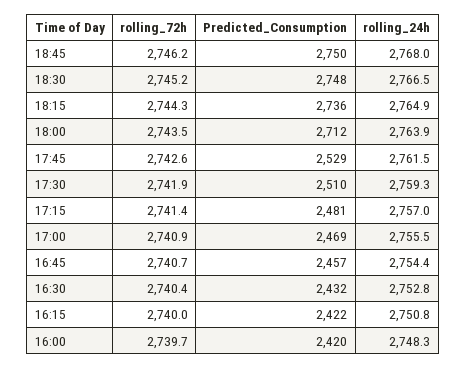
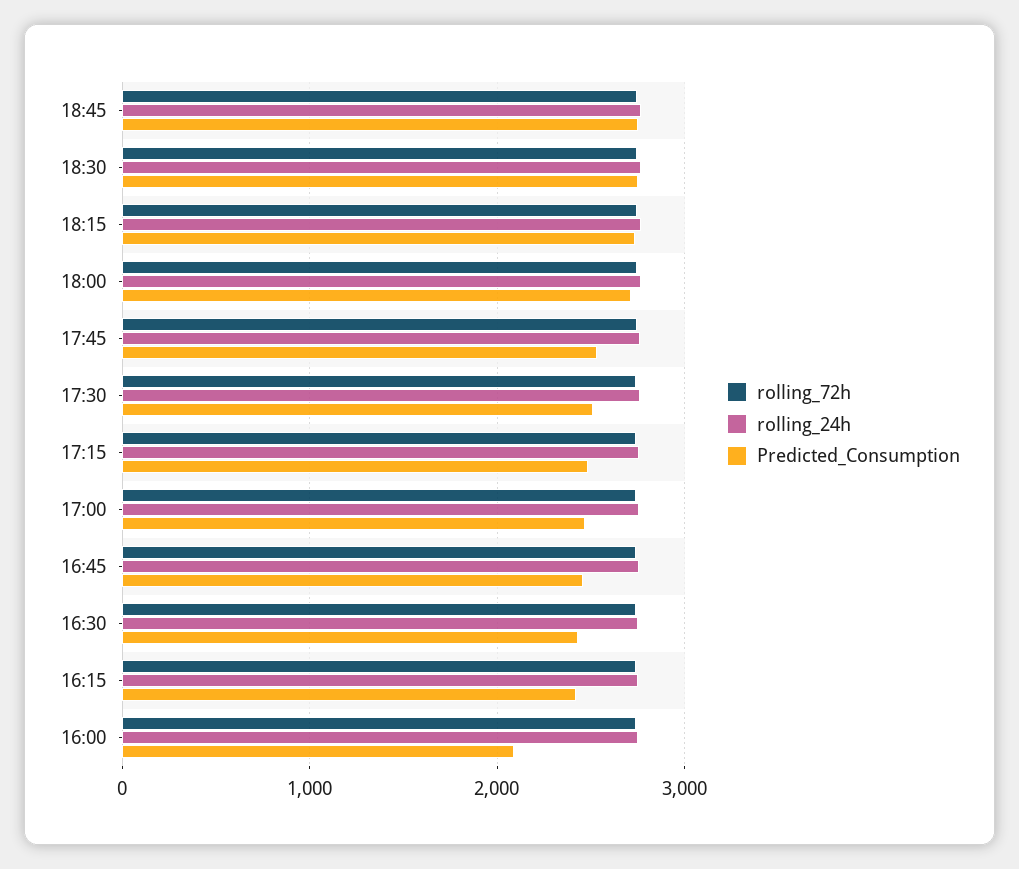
Predicted_Consumption, 16:00: 2420 -> 2100

